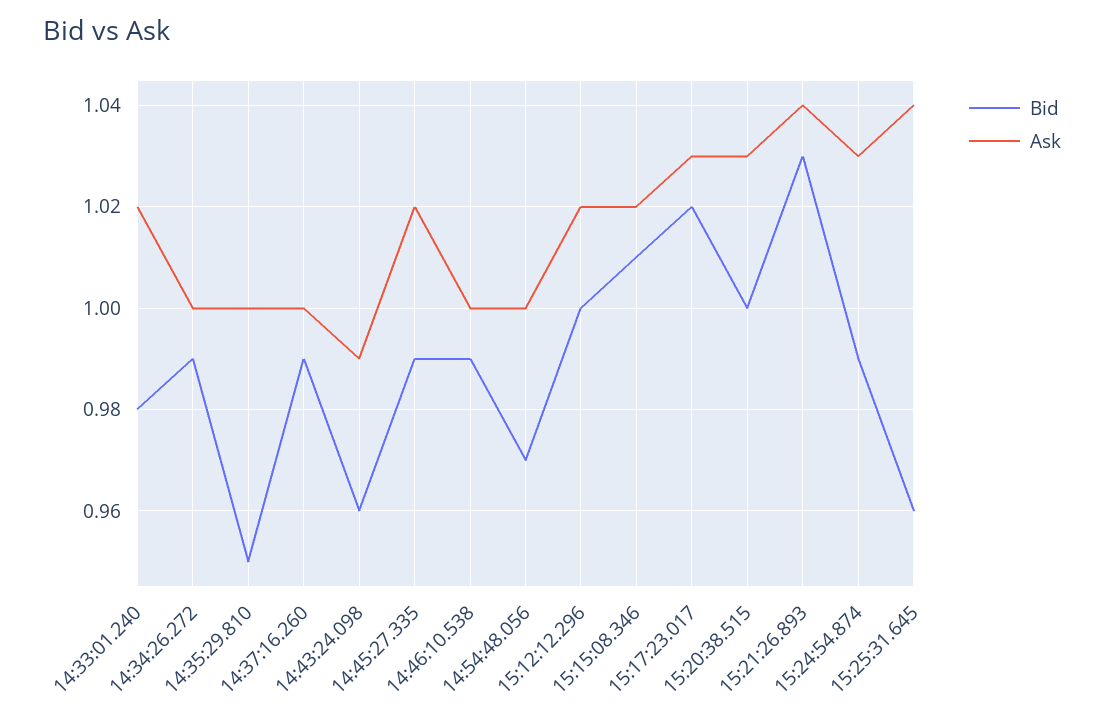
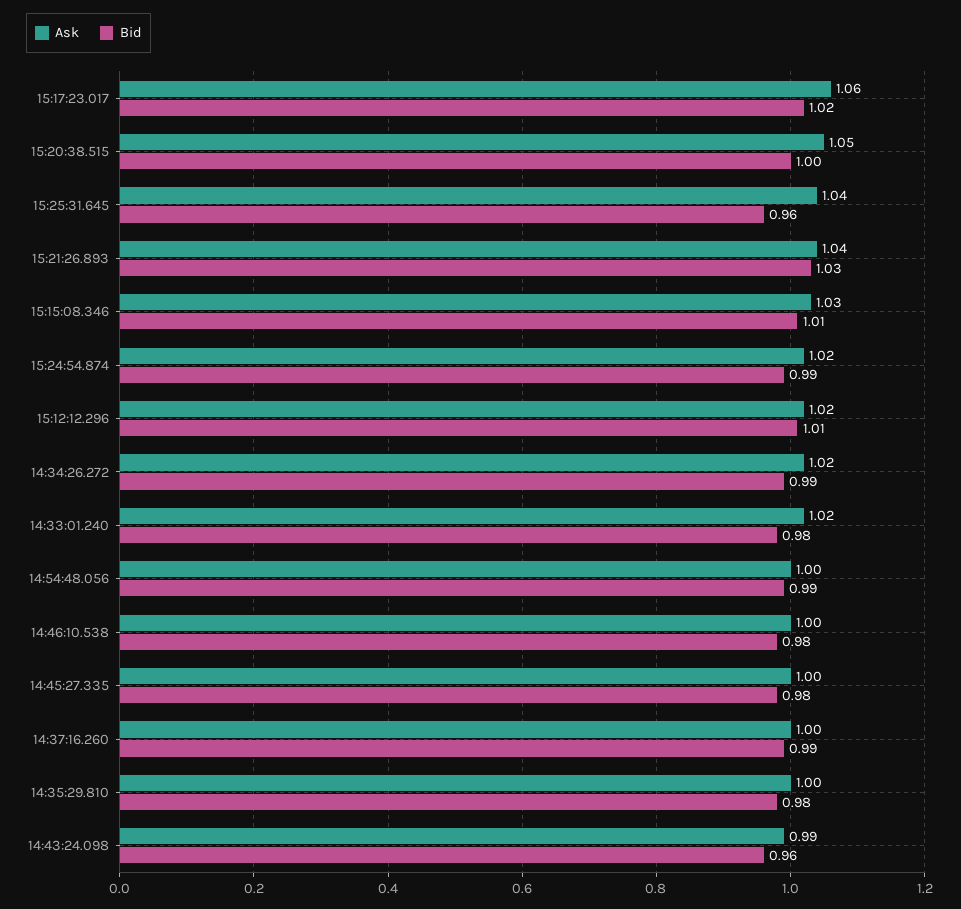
Ask, 14:34:26.272: 1 -> 1.02
Bid, 14:35:29.810: 0.95 -> 0.98
Bid, 14:45:27.335: 0.99 -> 0.98
Ask, 14:45:27.335: 1.02 -> 1
Bid, 14:46:10.538: 0.99 -> 0.98
Bid, 14:54:48.056: 0.97 -> 0.99
Bid, 15:12:12.296: 1 -> 1.01
Ask, 15:15:08.346: 1.02 -> 1.03
Ask, 15:17:23.017: 1.03 -> 1.06
Ask, 15:20:38.515: 1.03 -> 1.05
Ask, 15:24:54.874: 1.03 -> 1.02

